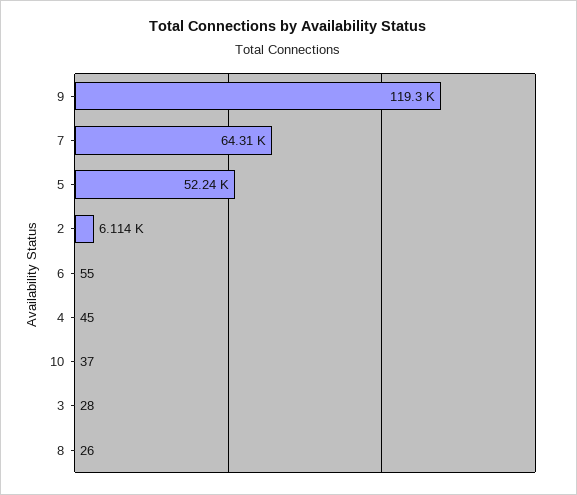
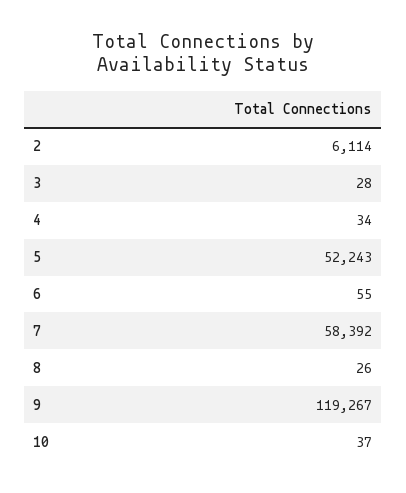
7: 64310 -> 58392
4: 45 -> 34

